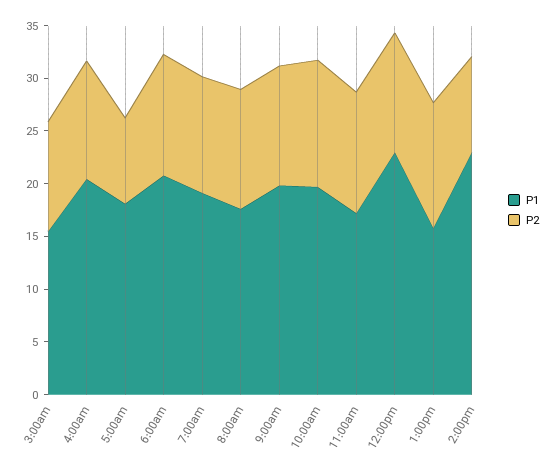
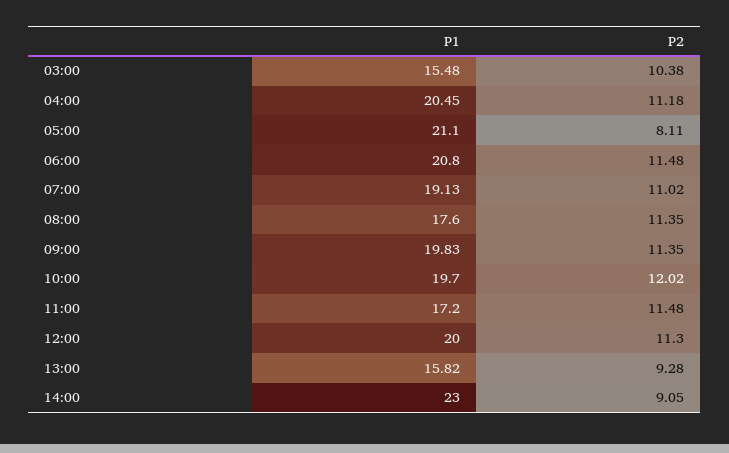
P1, 5:00am: 18 -> 21.1
P1, 12:00pm: 23 -> 20
P2, 1:00pm: 12 -> 9.28

